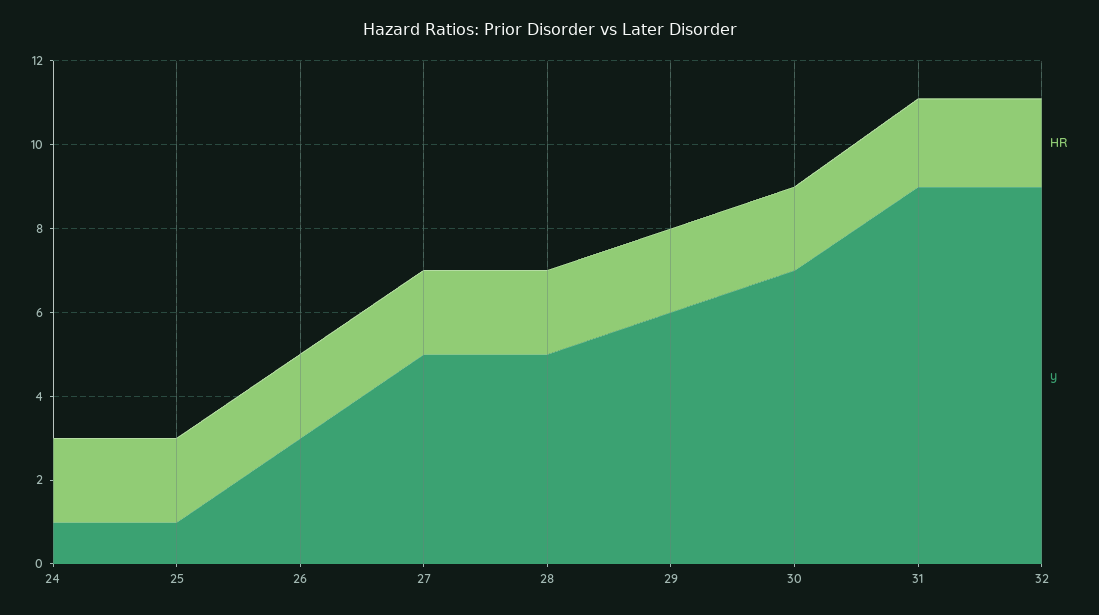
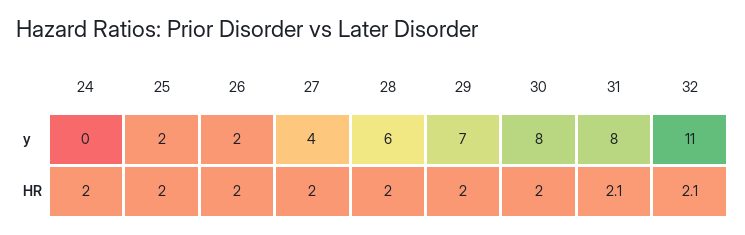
y, 24: 1 -> 0
y, 25: 1 -> 2
y, 26: 3 -> 2
y, 27: 5 -> 4
y, 28: 5 -> 6
y, 29: 6 -> 7
y, 30: 7 -> 8
y, 31: 9 -> 8
y, 32: 9 -> 11

